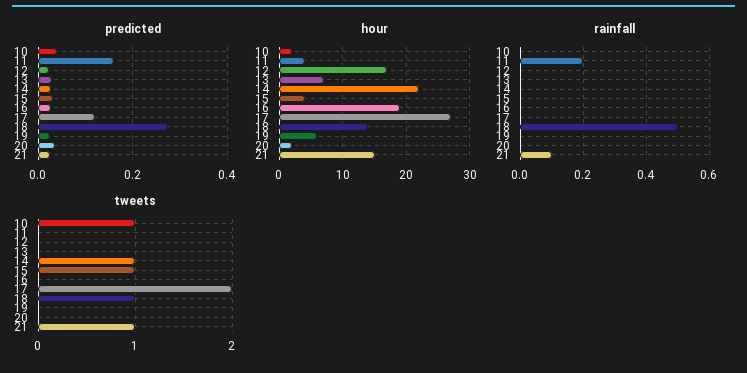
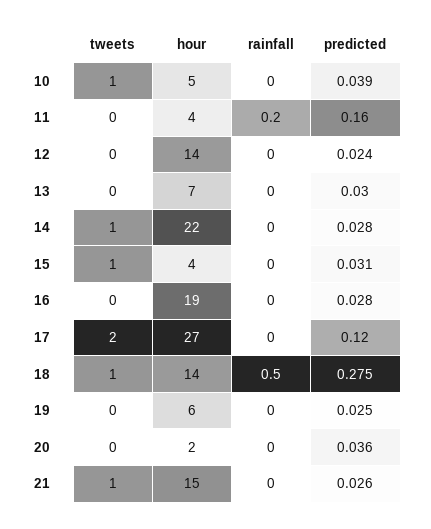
hour, 10: 2 -> 5
hour, 12: 17 -> 14
rainfall, 21: 0.1 -> 0

